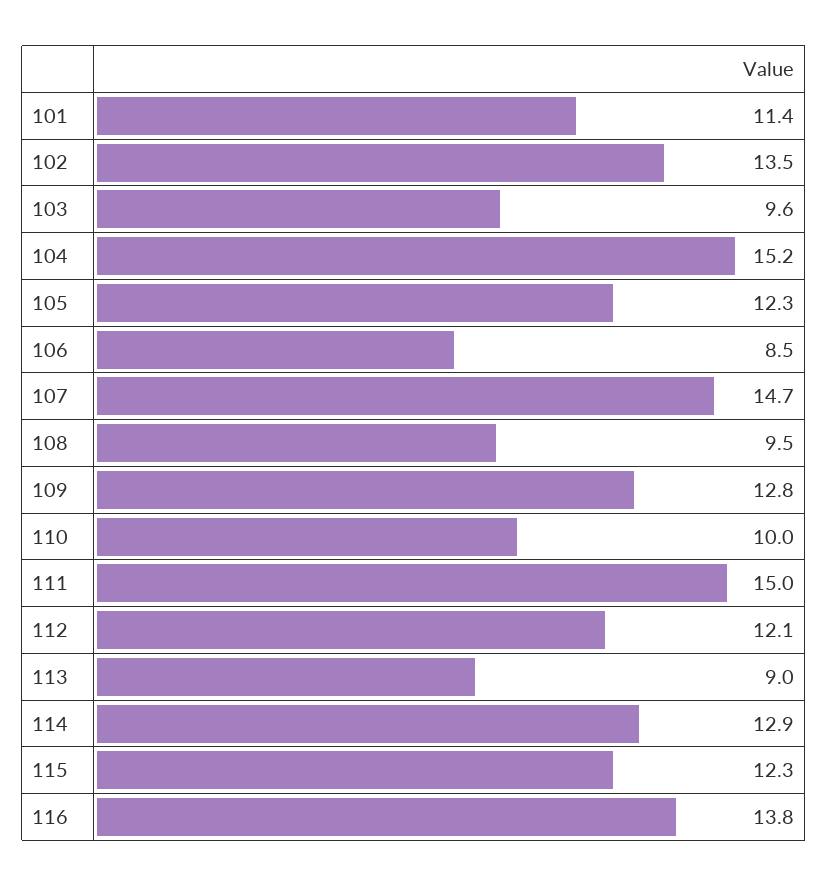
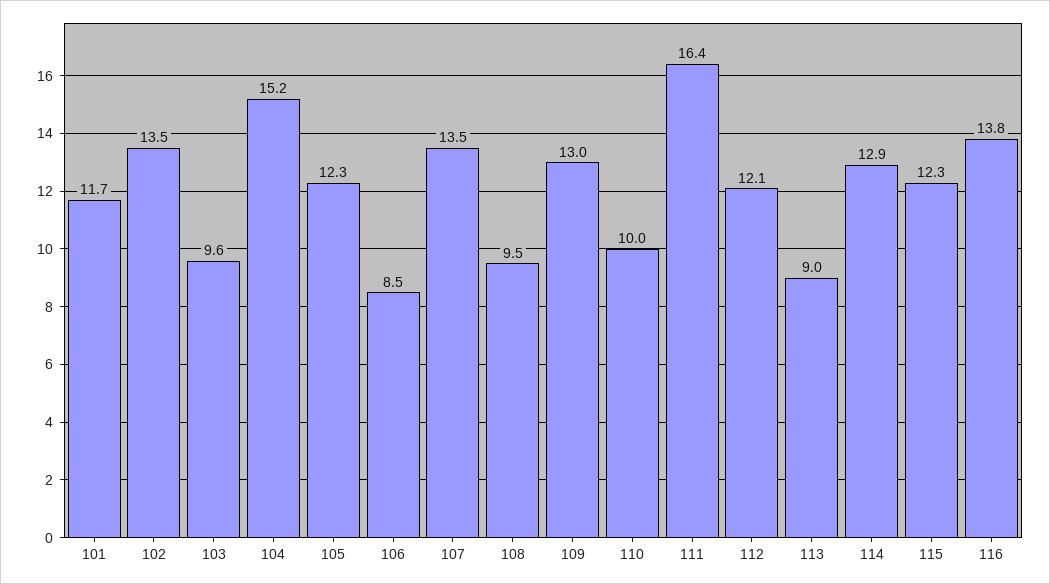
101: 11.4 -> 11.7
107: 14.7 -> 13.5
109: 12.8 -> 13
111: 15 -> 16.4

